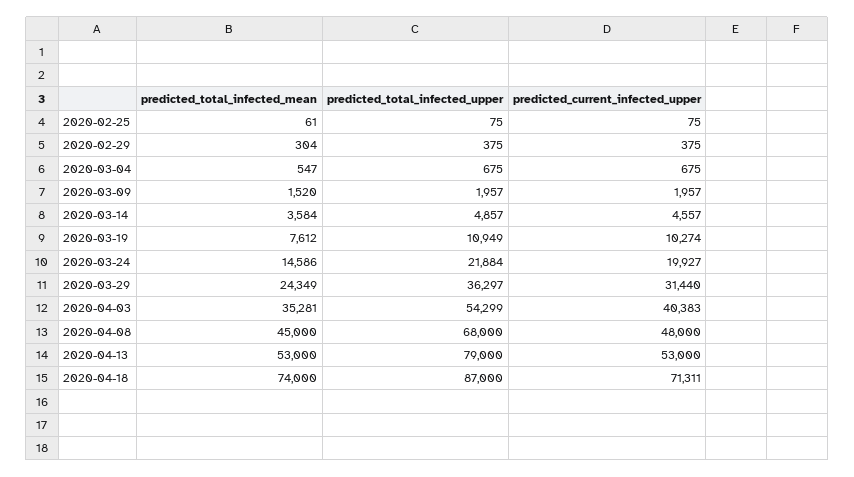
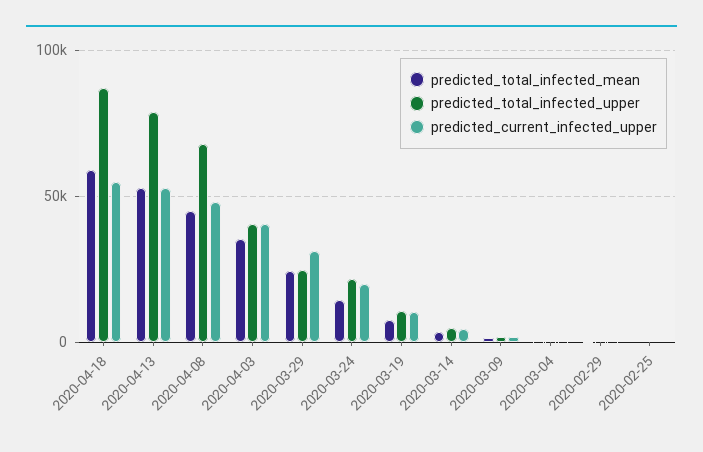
predicted_total_infected_upper, 2020-03-29: 36297 -> 25000
predicted_total_infected_upper, 2020-04-03: 54299 -> 40000
predicted_total_infected_mean, 2020-04-18: 74000 -> 60000
predicted_current_infected_upper, 2020-04-18: 71311 -> 55000

